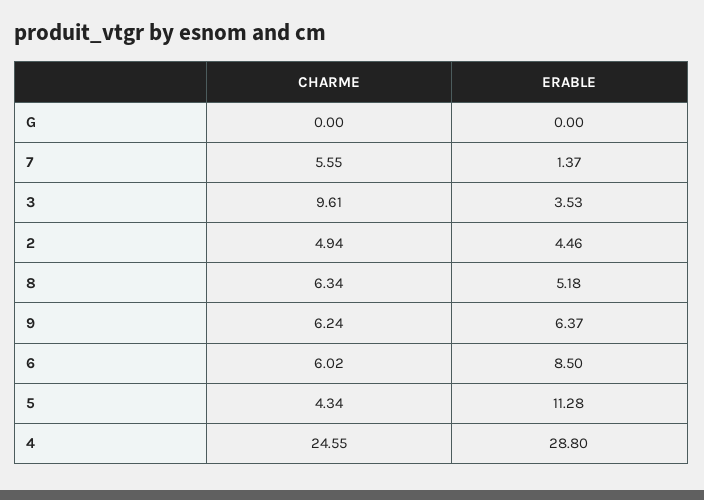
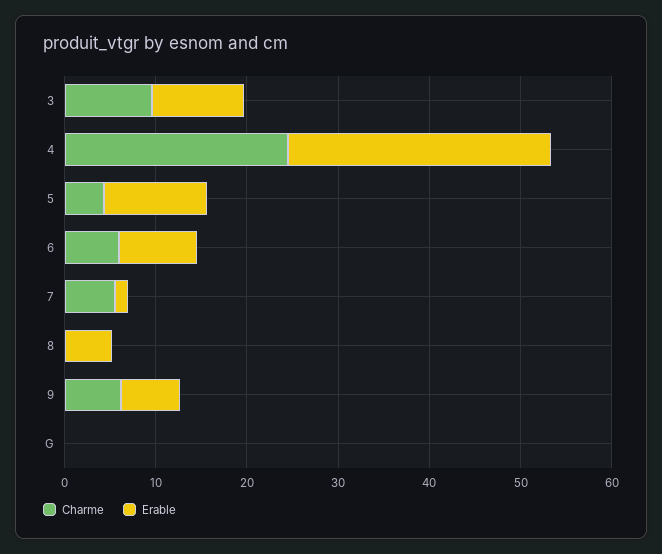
ERABLE, 3: 3.53 -> 10
CHARME, 2: 4.94 -> none
ERABLE, 2: 4.46 -> none
CHARME, 8: 6.34 -> 0

